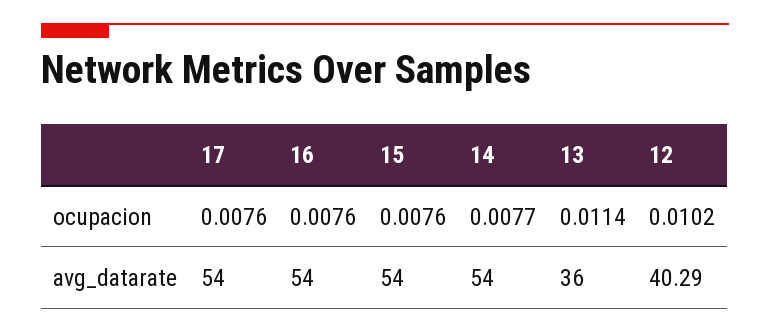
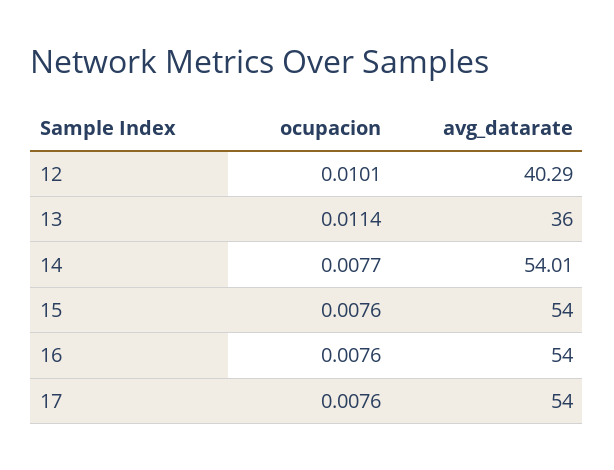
12, ocupacion: 0.0102 -> 0.0101
14, avg_datarate: 54 -> 54.01

